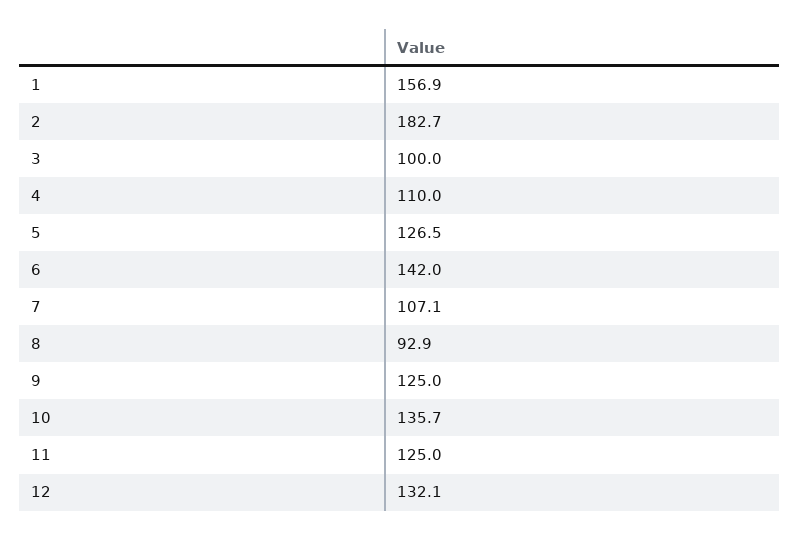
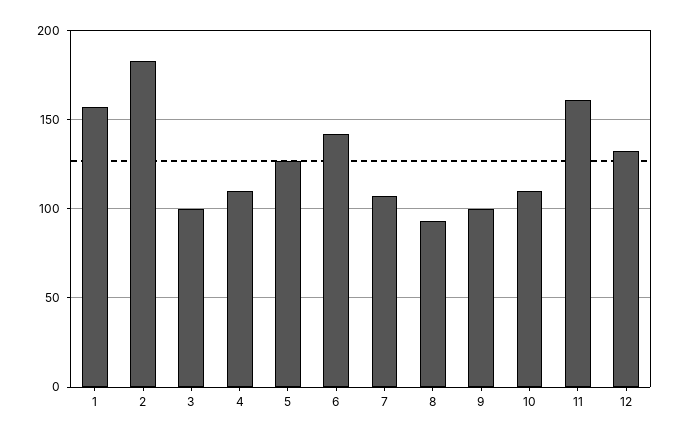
9: 125 -> 100
10: 135.7 -> 110
11: 125 -> 160

